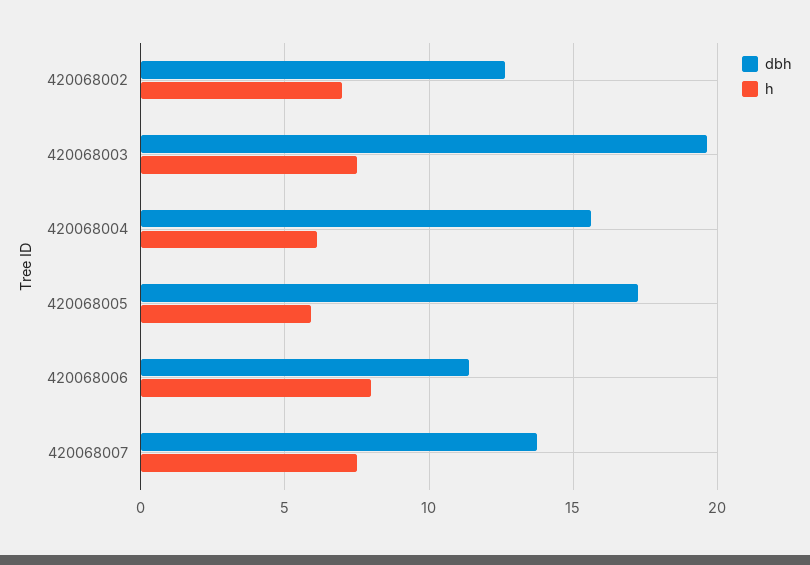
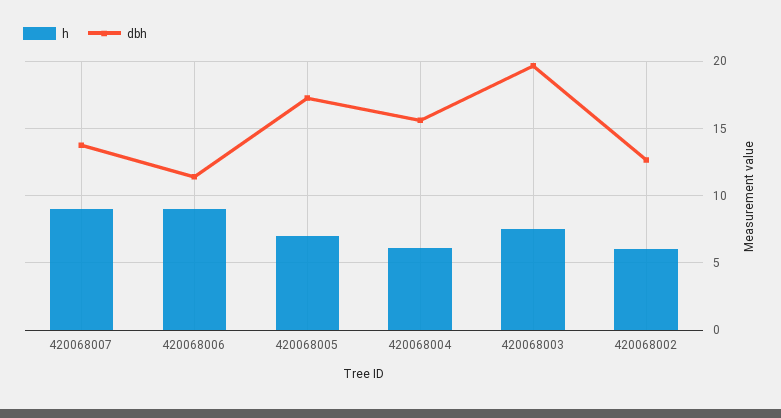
h, 420068002: 7 -> 6
h, 420068005: 6 -> 7
h, 420068006: 8 -> 9
h, 420068007: 7.5 -> 9

